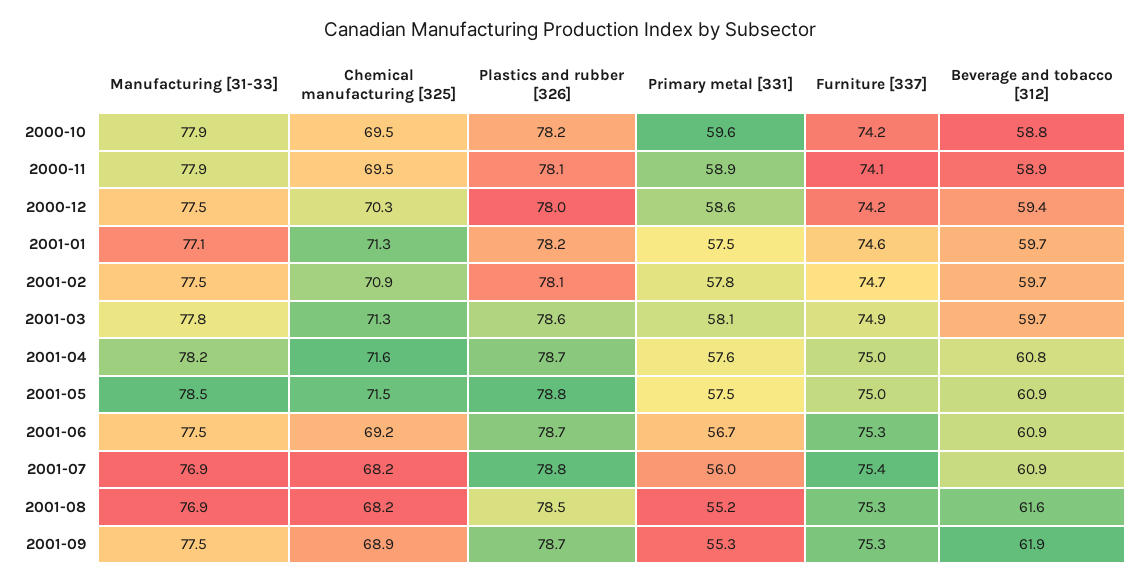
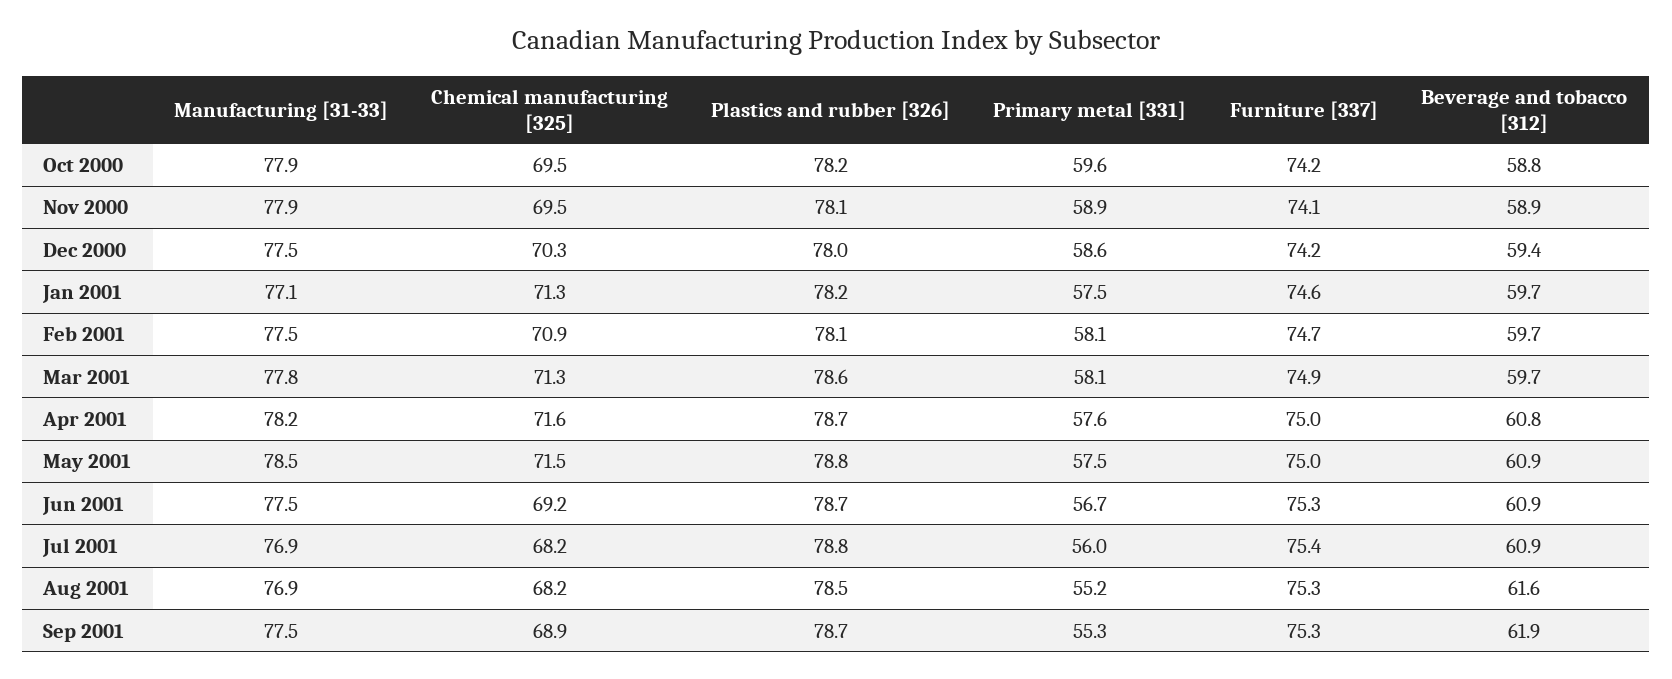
Primary metal [331], 2001-02: 57.8 -> 58.1

